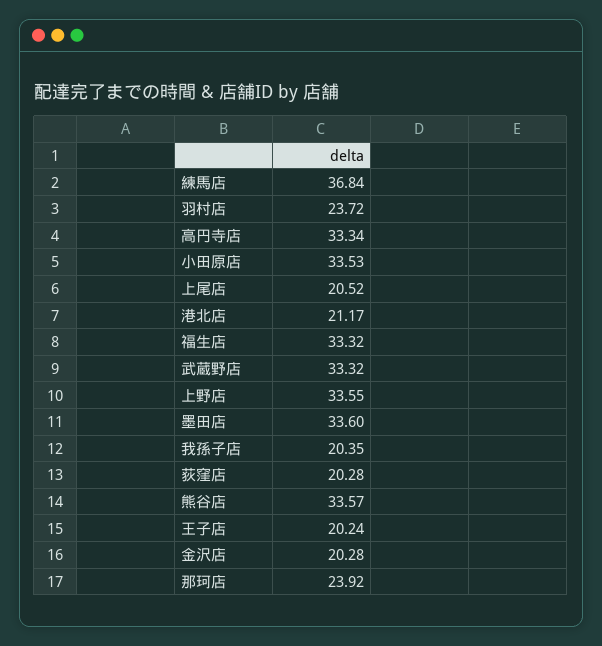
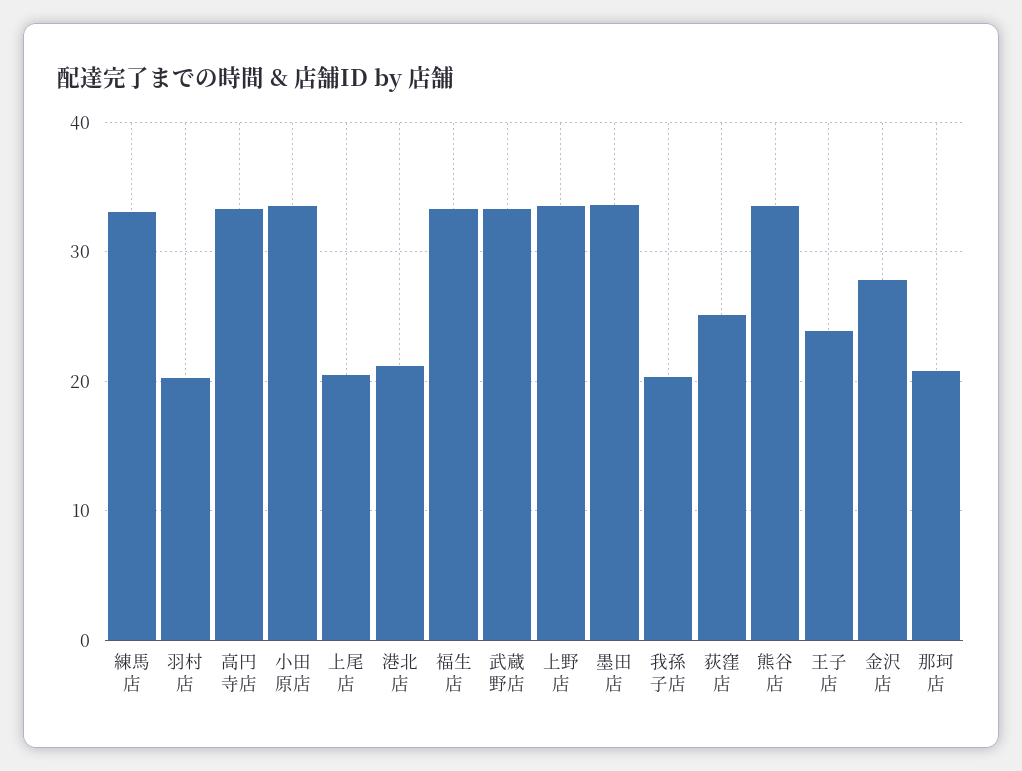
練馬店: 36.84 -> 33
羽村店: 23.72 -> 20
荻窪店: 20.28 -> 25
王子店: 20.24 -> 24
金沢店: 20.28 -> 28
那珂店: 23.92 -> 21

